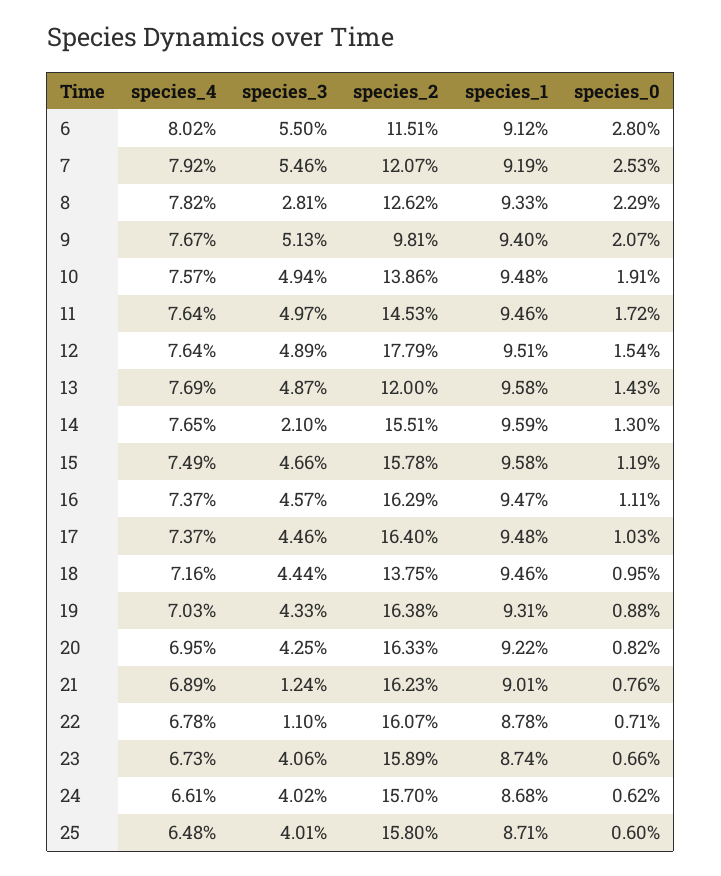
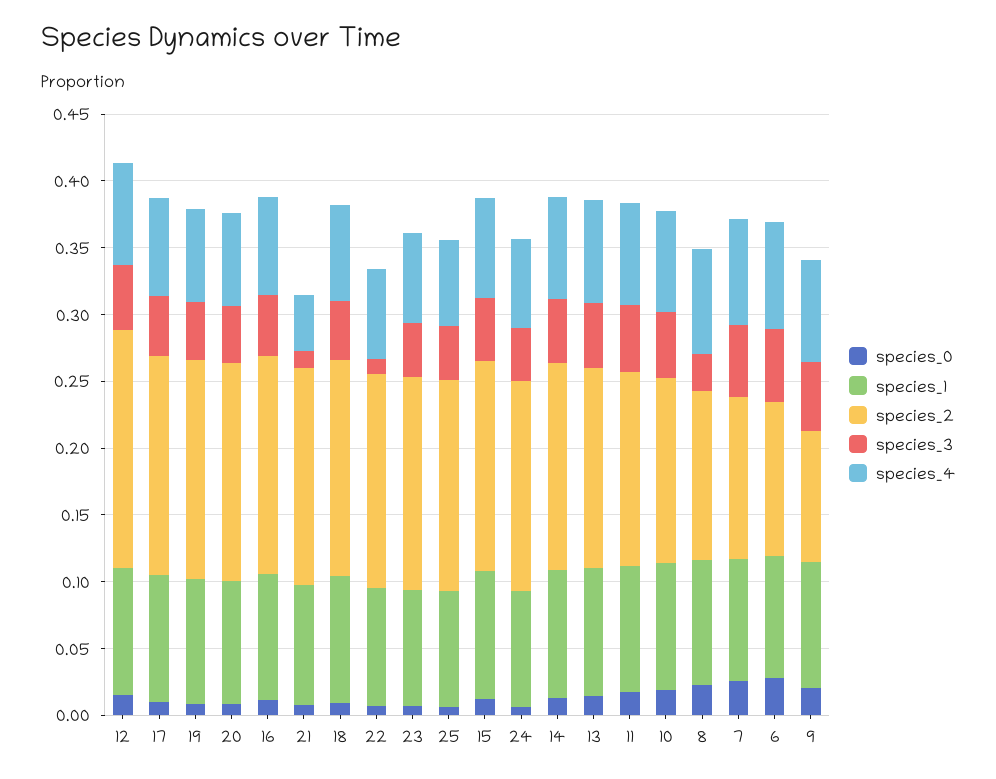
species_2, 13: 0.12 -> 0.15
species_3, 14: 0.021 -> 0.05
species_2, 18: 0.1375 -> 0.16
species_4, 21: 0.0689 -> 0.04

